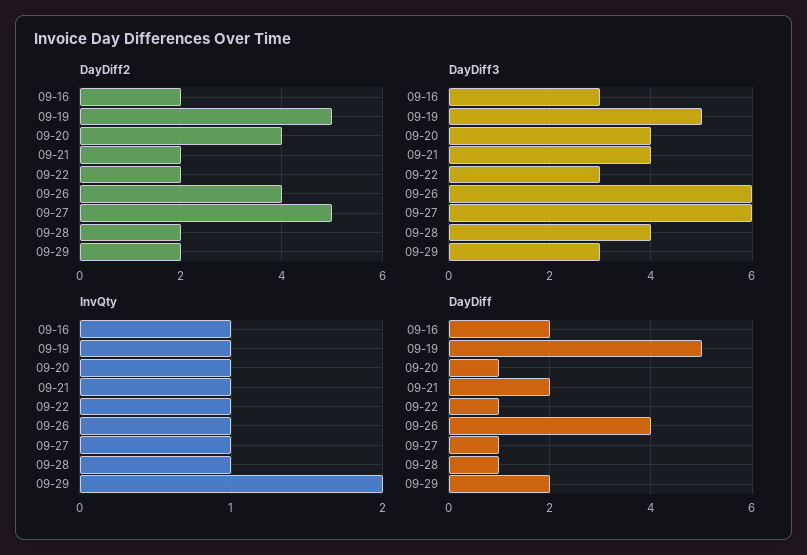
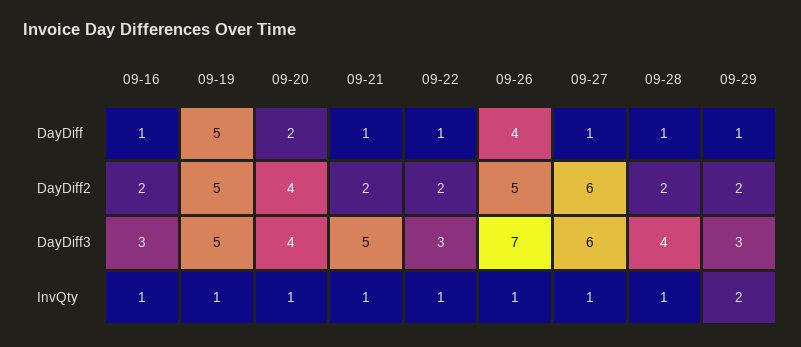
DayDiff2, 09-26: 4 -> 5
DayDiff2, 09-27: 5 -> 6
DayDiff3, 09-21: 4 -> 5
DayDiff3, 09-26: 6 -> 7
DayDiff, 09-16: 2 -> 1
DayDiff, 09-20: 1 -> 2
DayDiff, 09-21: 2 -> 1
DayDiff, 09-29: 2 -> 1

